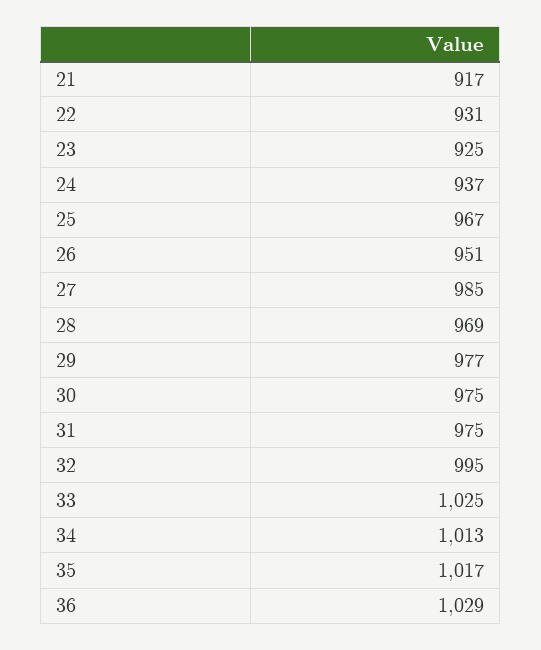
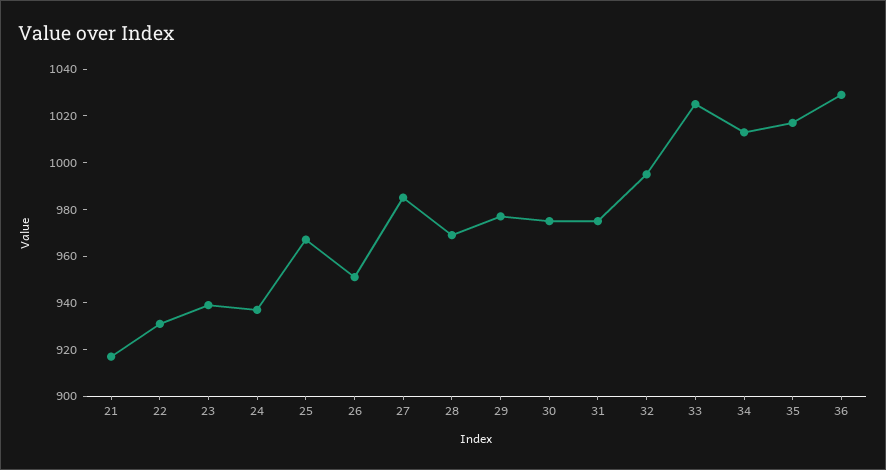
23: 925 -> 940

